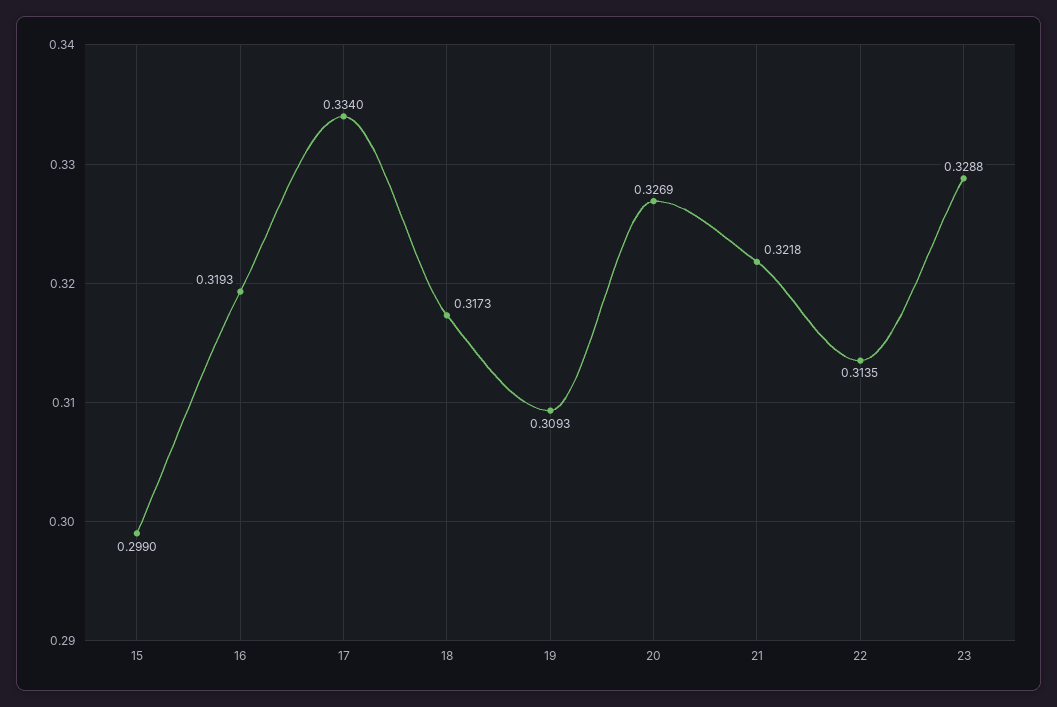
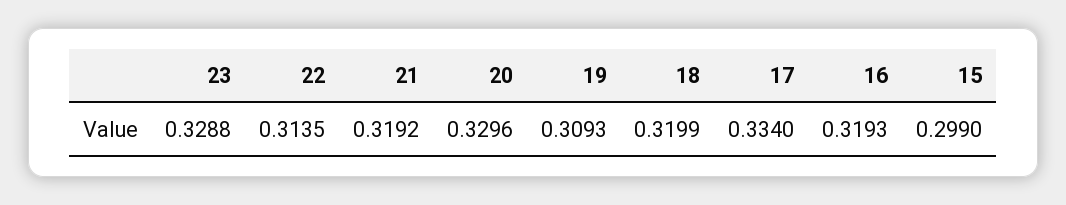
18: 0.3173 -> 0.3199
20: 0.3269 -> 0.3296
21: 0.3218 -> 0.3192

